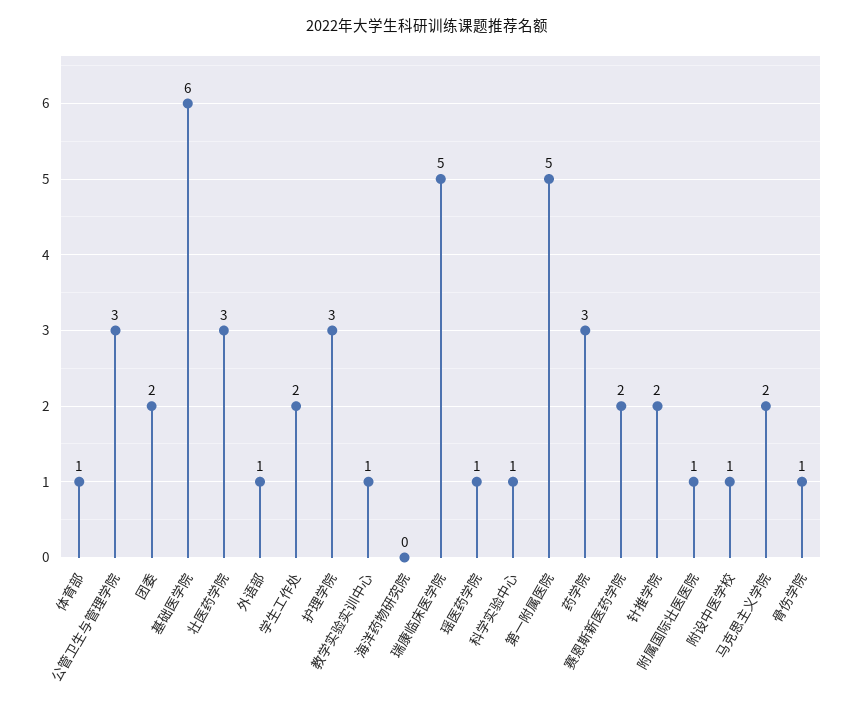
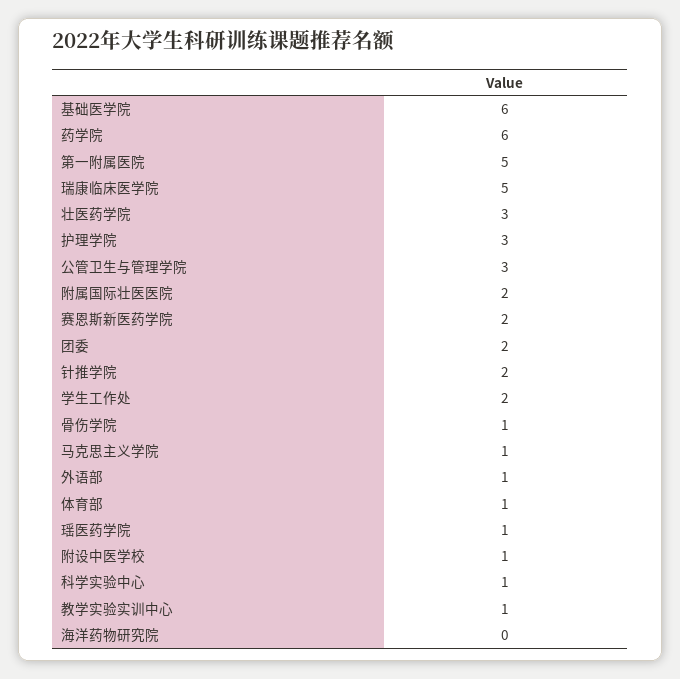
药学院: 3 -> 6
附属国际壮医医院: 1 -> 2
马克思主义学院: 2 -> 1

